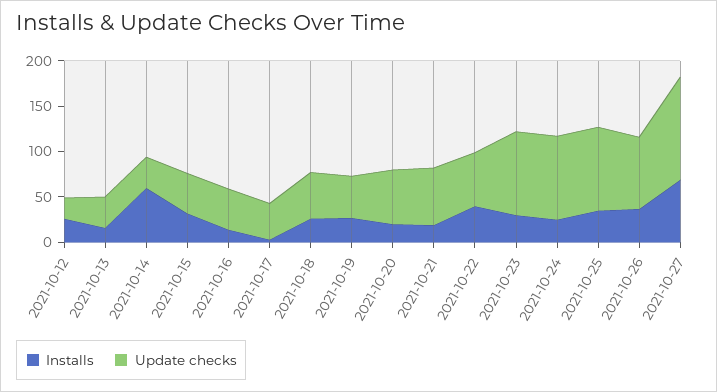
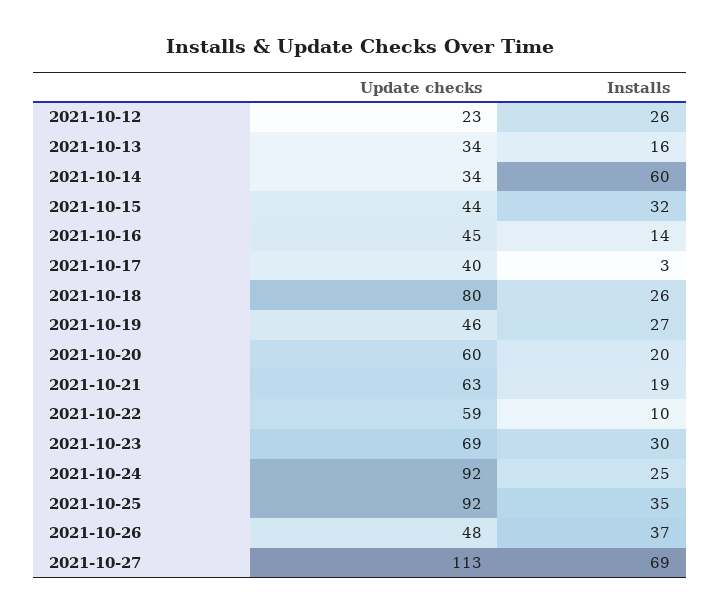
Update checks, 2021-10-18: 50 -> 80
Installs, 2021-10-22: 40 -> 10
Update checks, 2021-10-23: 90 -> 69
Update checks, 2021-10-26: 80 -> 48

